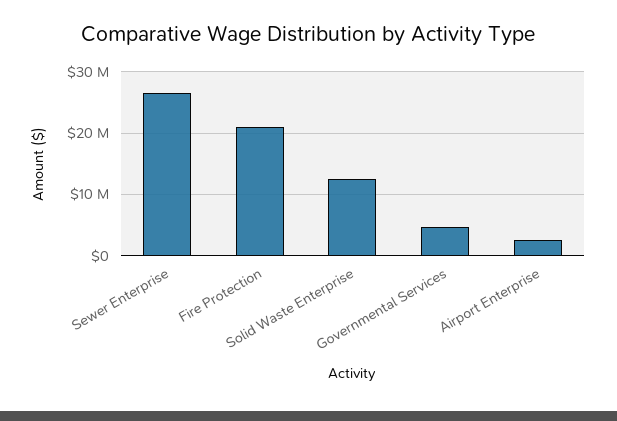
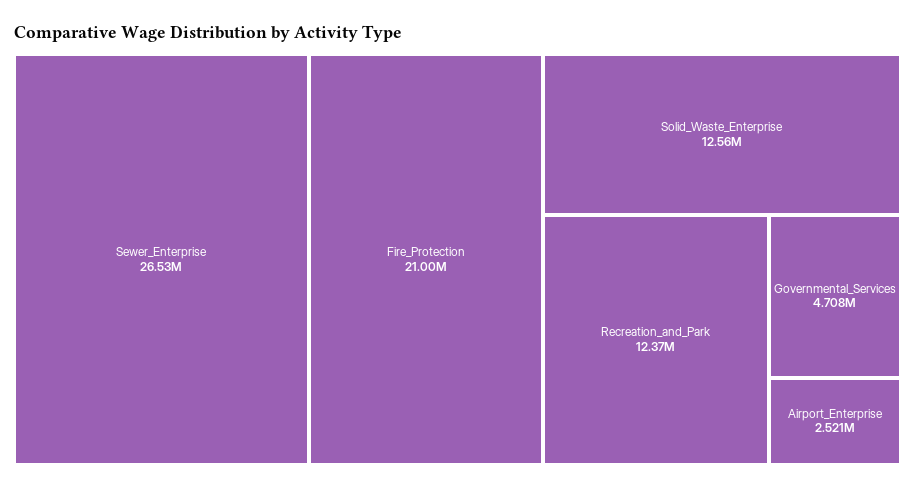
Recreation_and_Park: none -> 12370000

